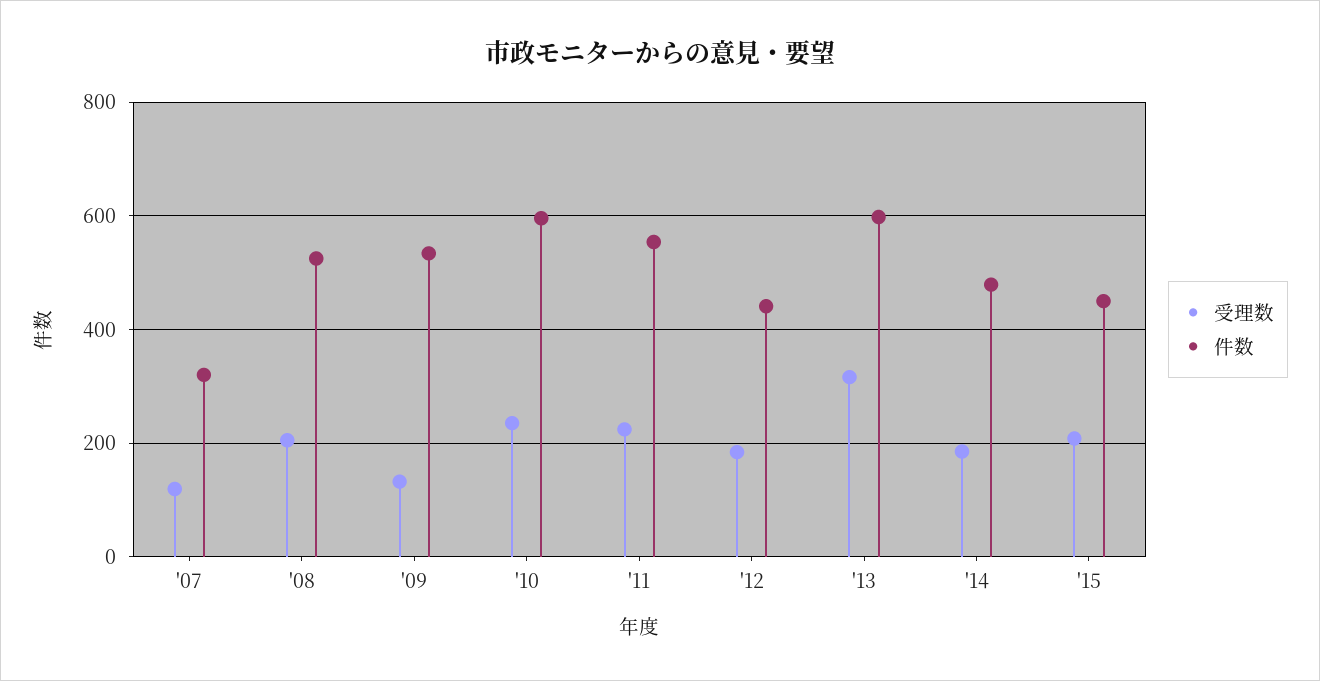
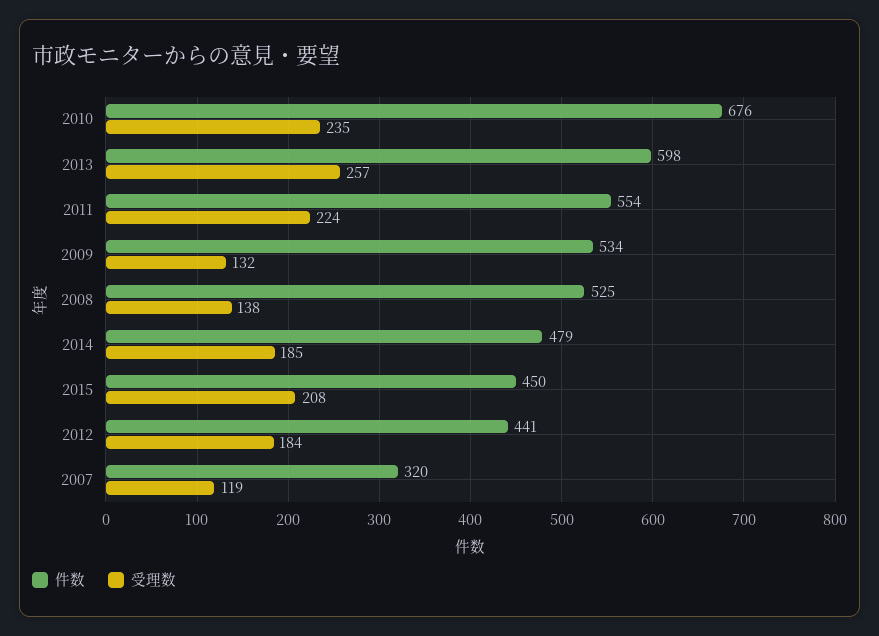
受理数, '08: 200 -> 138
件数, '10: 600 -> 676
受理数, '13: 320 -> 257

